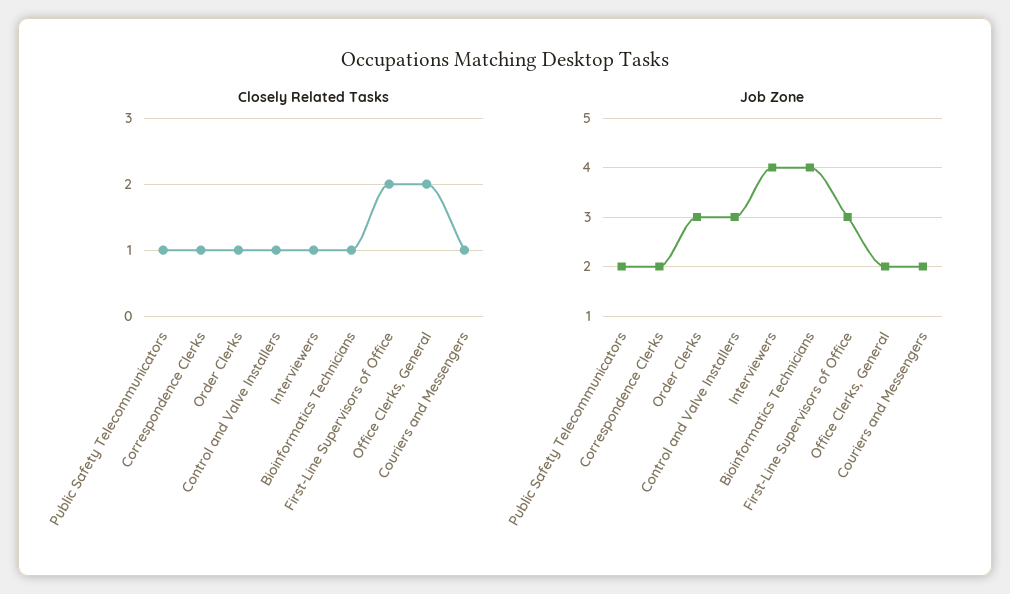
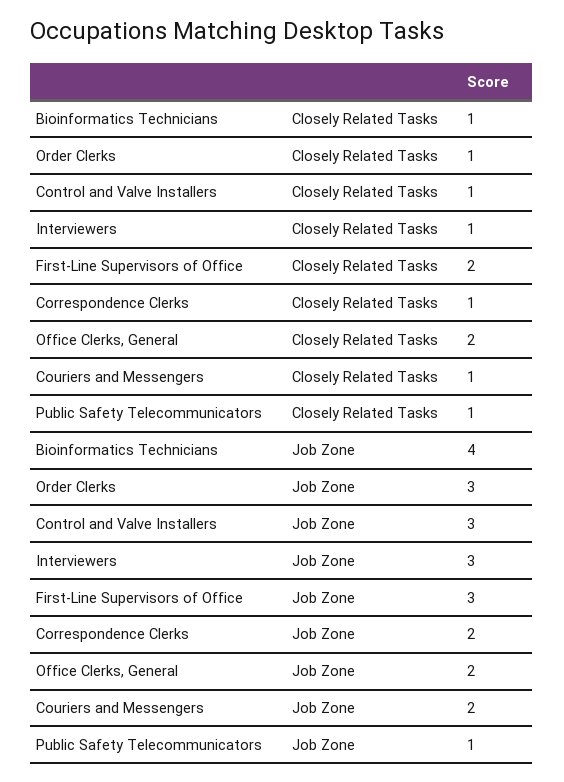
Job Zone, Public Safety Telecommunicators: 2 -> 1
Job Zone, Interviewers: 4 -> 3

